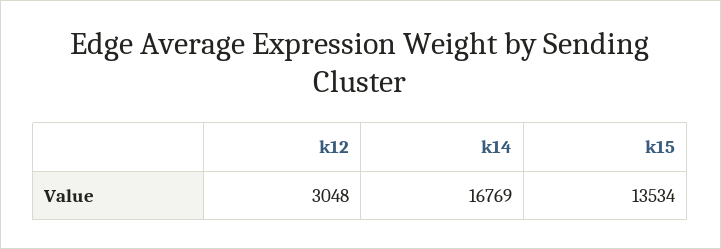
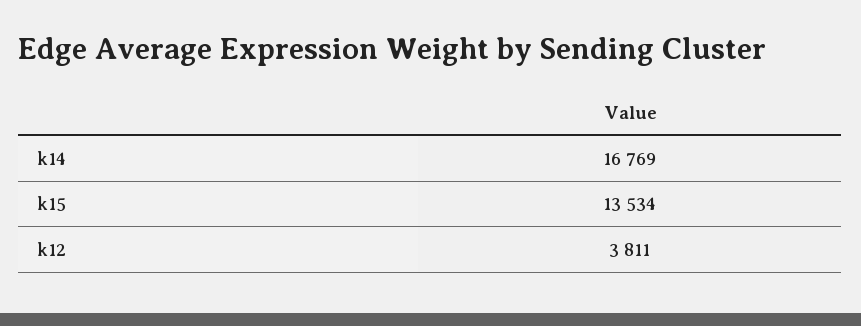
k12: 3048 -> 3811

